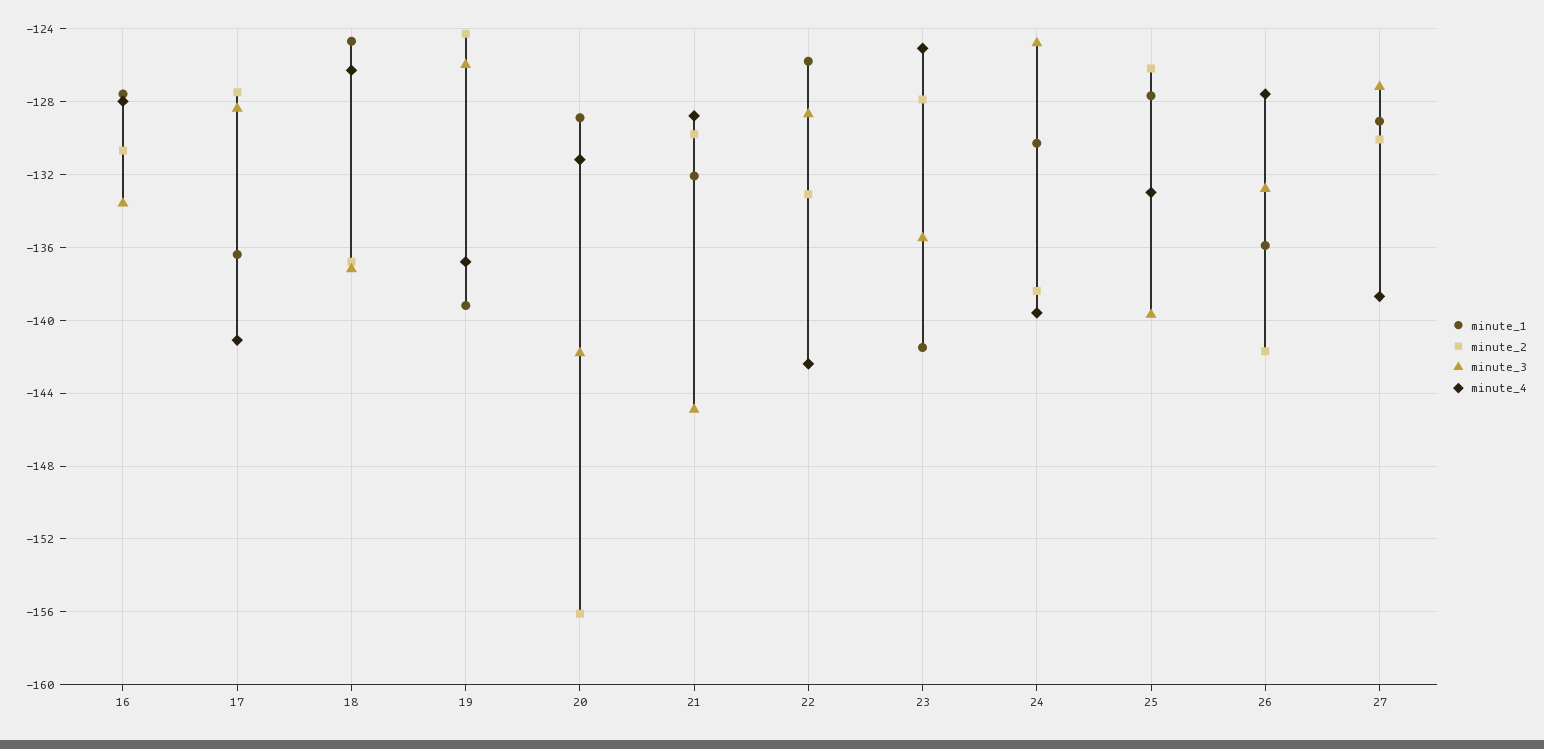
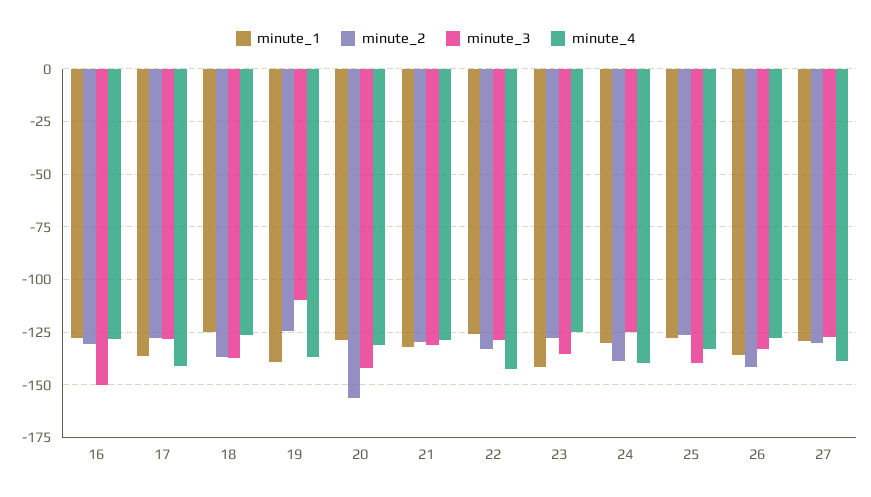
minute_3, 16: -133.5 -> -150
minute_3, 19: -126 -> -110
minute_3, 21: -145 -> -130

